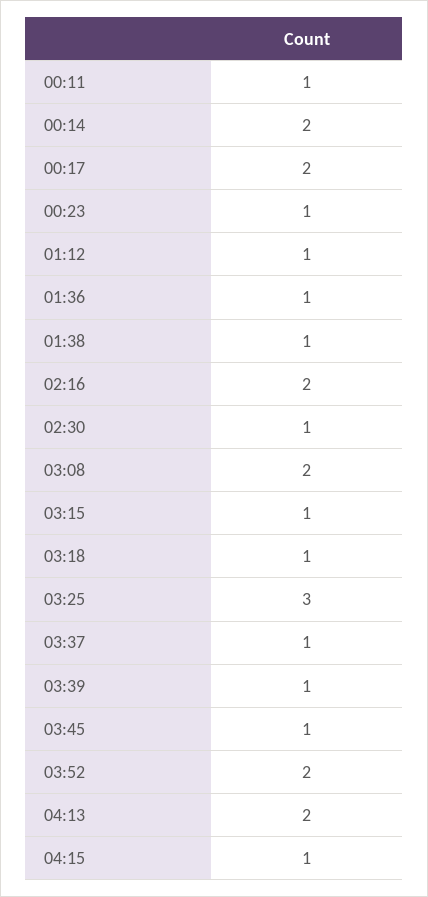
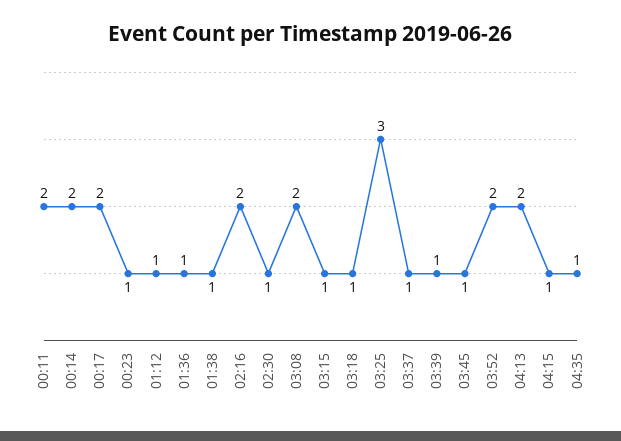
00:11: 1 -> 2
04:35: none -> 1

